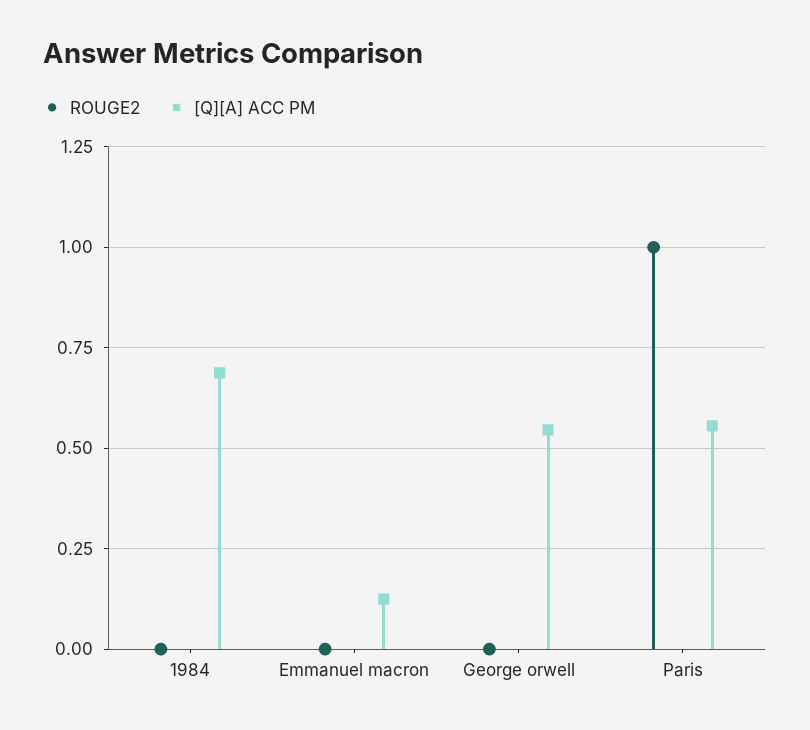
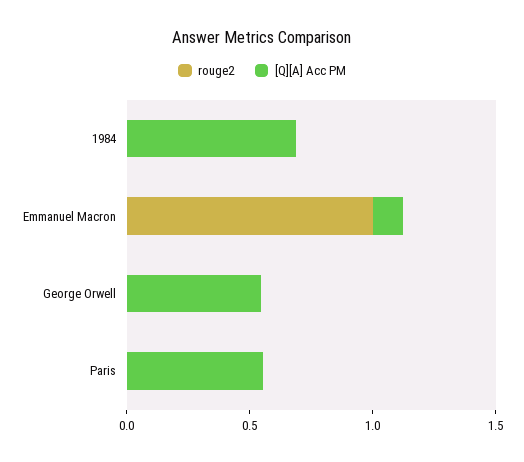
ROUGE2, Emmanuel macron: 0 -> 1
ROUGE2, Paris: 1 -> 0

